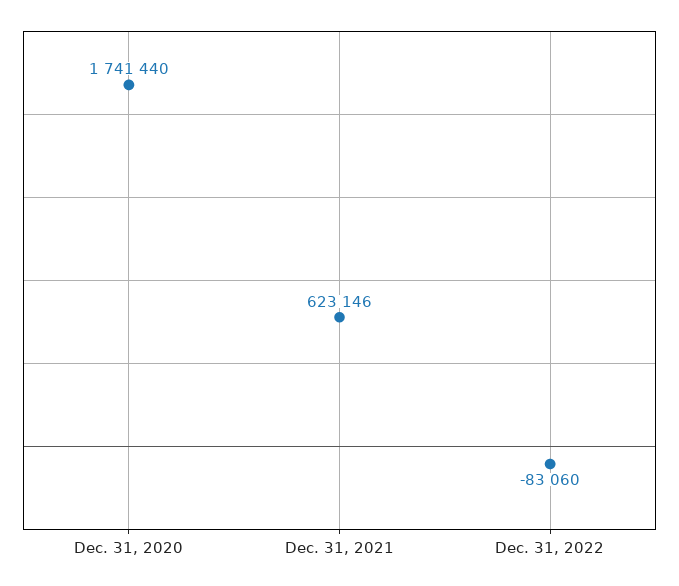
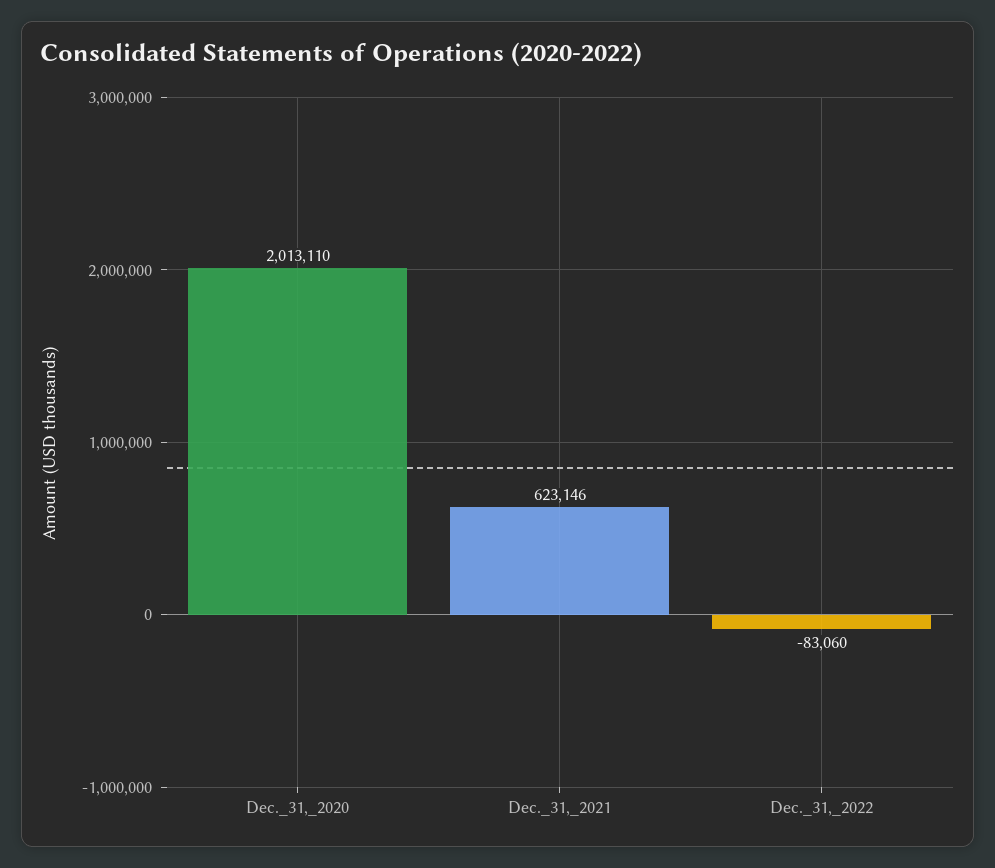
Dec. 31, 2020: 1741440 -> 2013110

